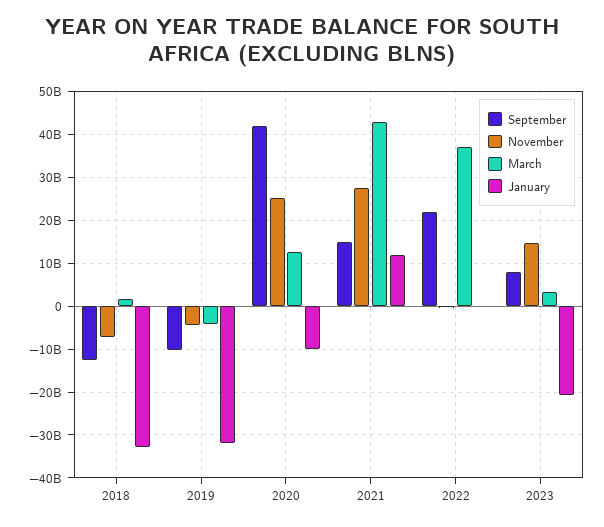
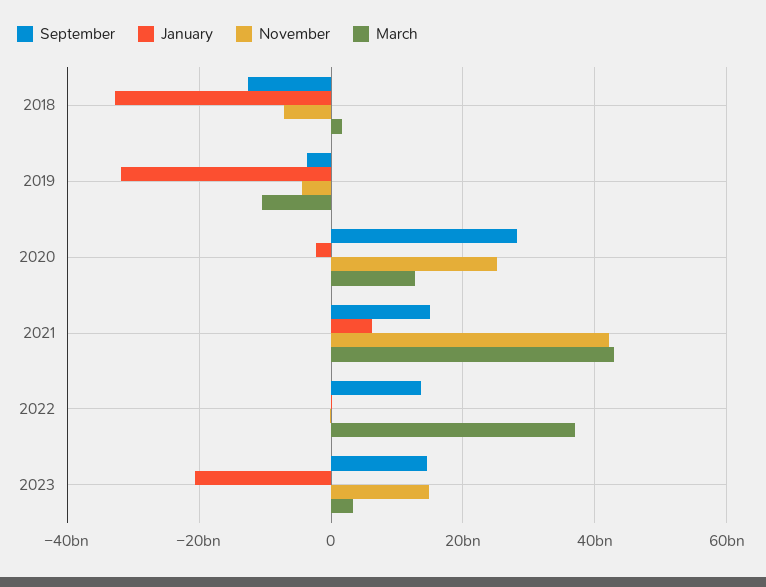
September, 2019: -10000000000 -> -4000000000
March, 2019: -4000000000 -> -10000000000
September, 2020: 42000000000 -> 28000000000
January, 2020: -10000000000 -> -2000000000
November, 2021: 28000000000 -> 42000000000
January, 2021: 12000000000 -> 6000000000
September, 2022: 22000000000 -> 14000000000
September, 2023: 8000000000 -> 14000000000

